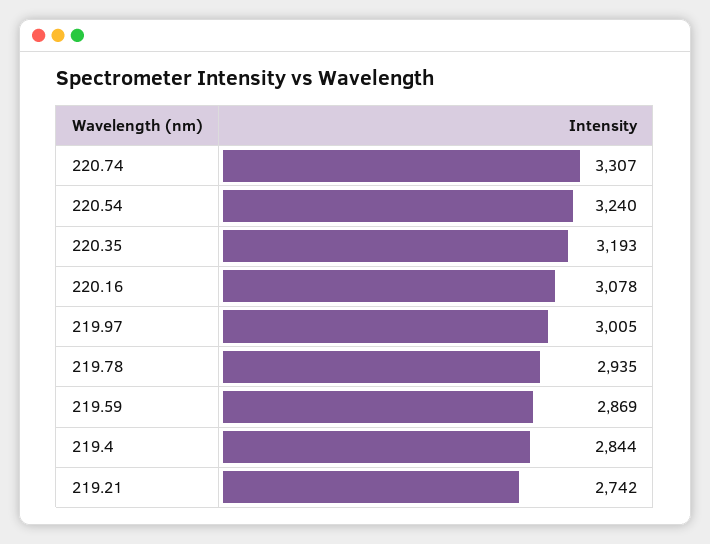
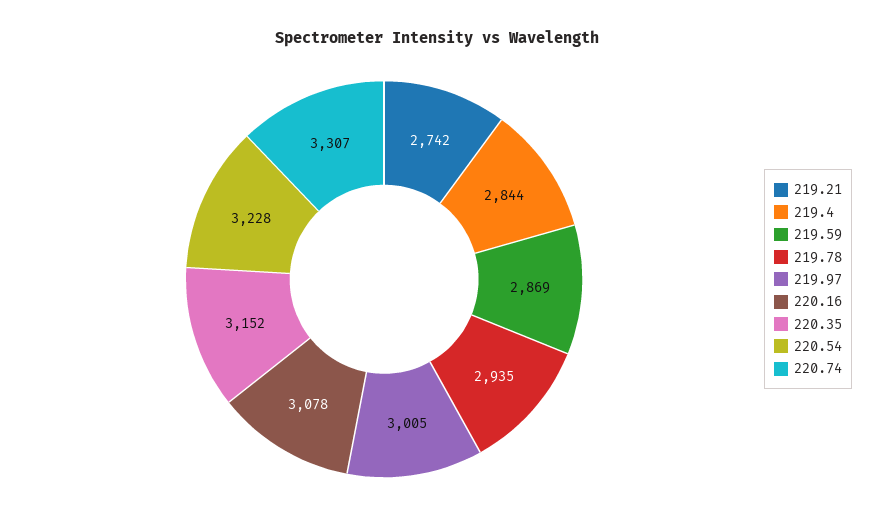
220.54: 3240 -> 3228
220.35: 3193 -> 3152

